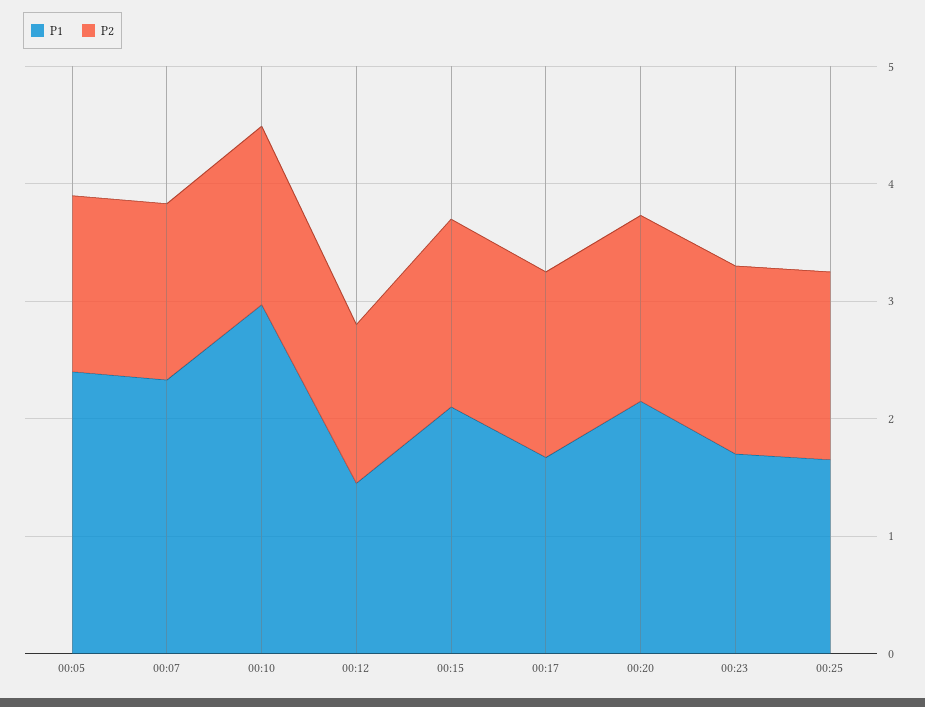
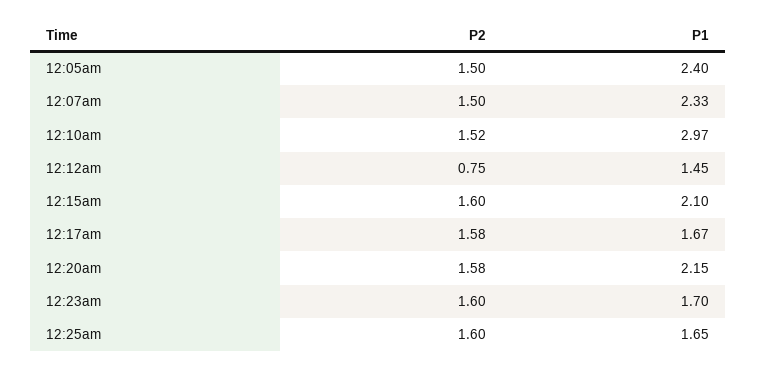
P2, 00:12: 1.4 -> 0.75

